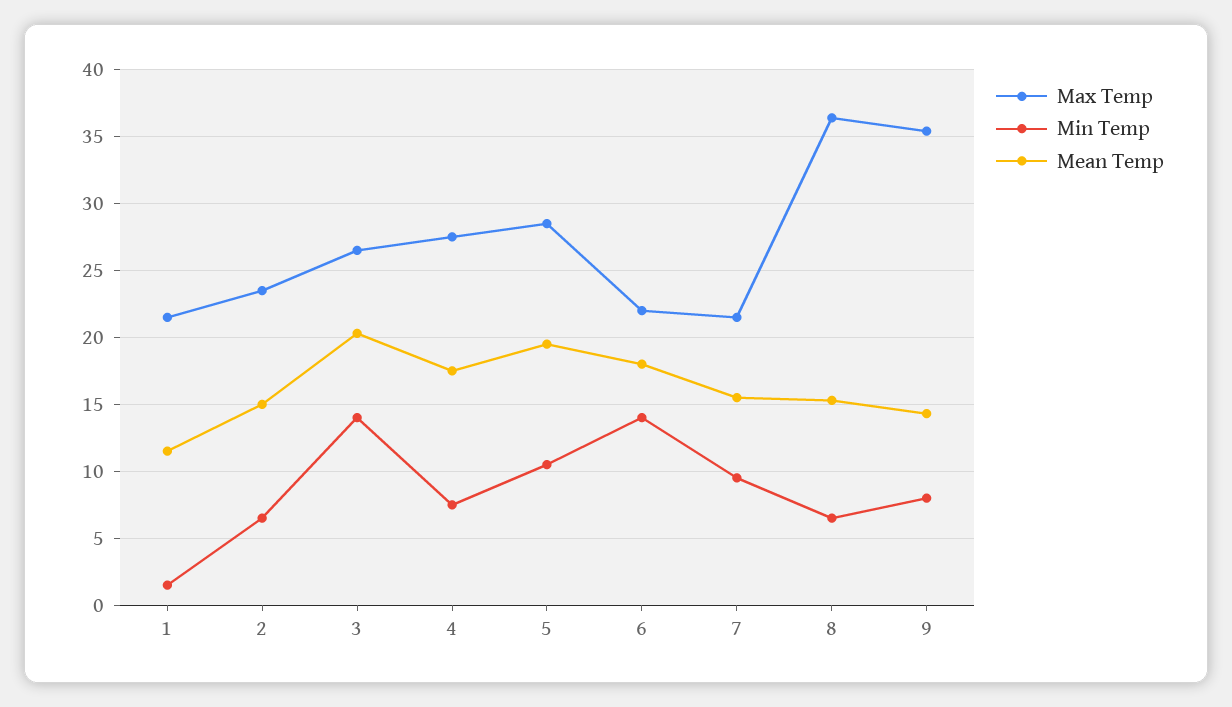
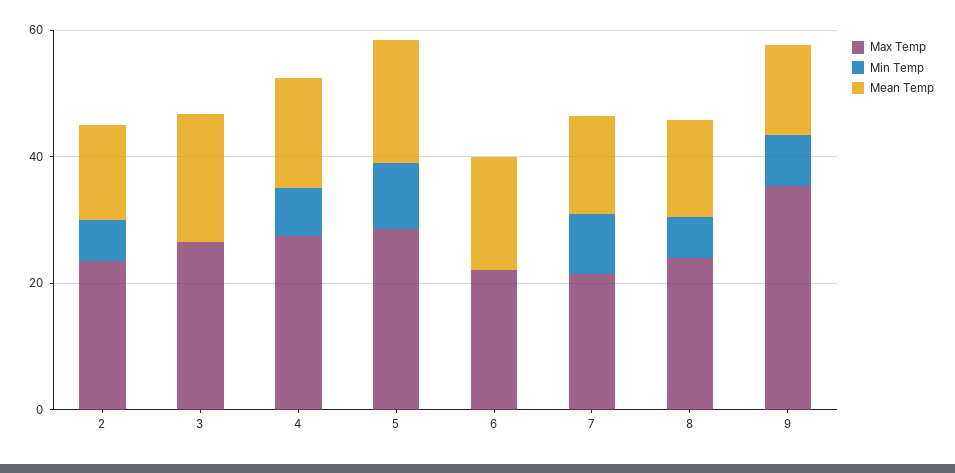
Max Temp, 1: 21.5 -> none
Min Temp, 1: 1.5 -> none
Mean Temp, 1: 11.5 -> none
Min Temp, 3: 14 -> 0
Min Temp, 6: 14 -> 0
Max Temp, 8: 36.5 -> 25

